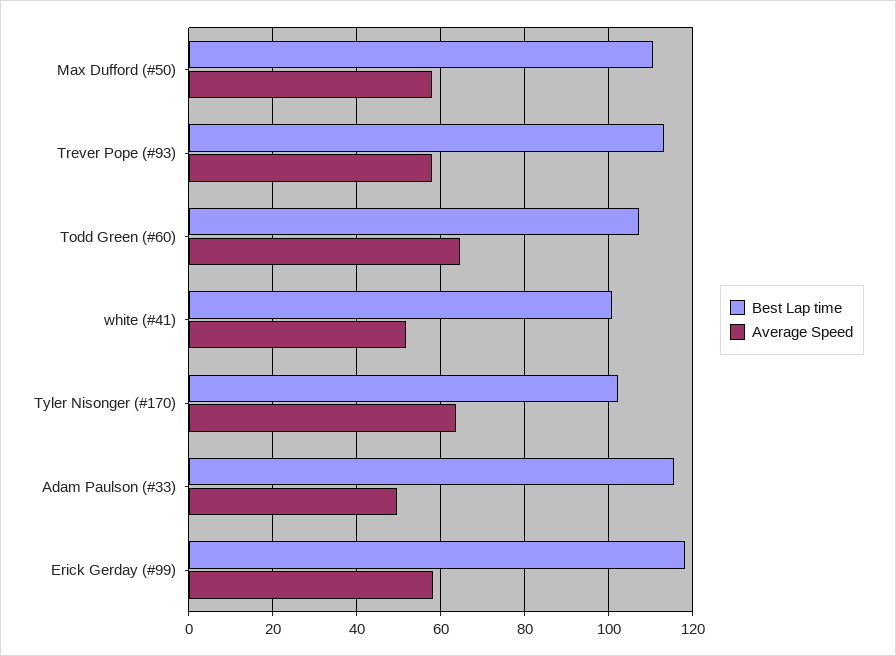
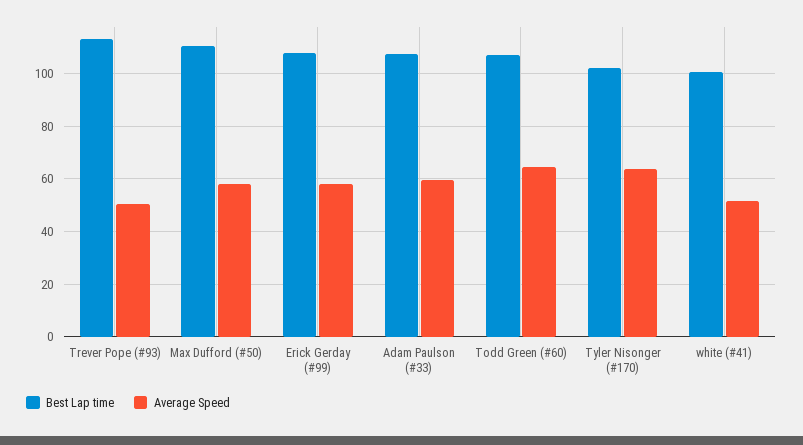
Average Speed, Trever Pope (#93): 58 -> 50
Best Lap time, Adam Paulson (#33): 116 -> 107.5
Average Speed, Adam Paulson (#33): 50 -> 60
Best Lap time, Erick Gerday (#99): 118 -> 107.5

